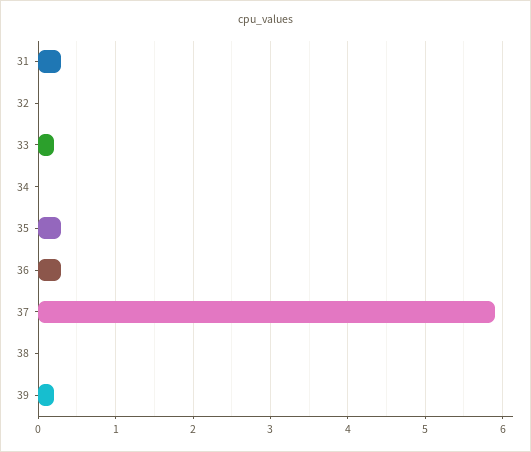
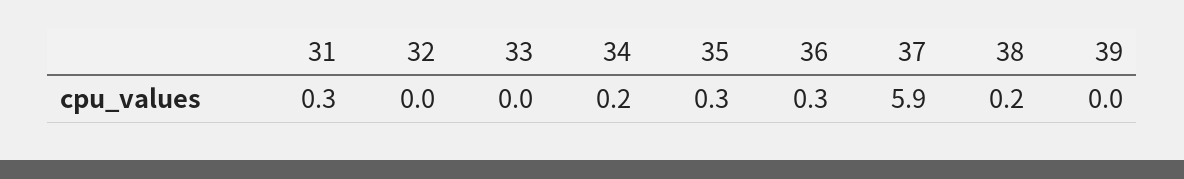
33: 0.2 -> 0
34: 0 -> 0.2
38: 0 -> 0.2
39: 0.2 -> 0

